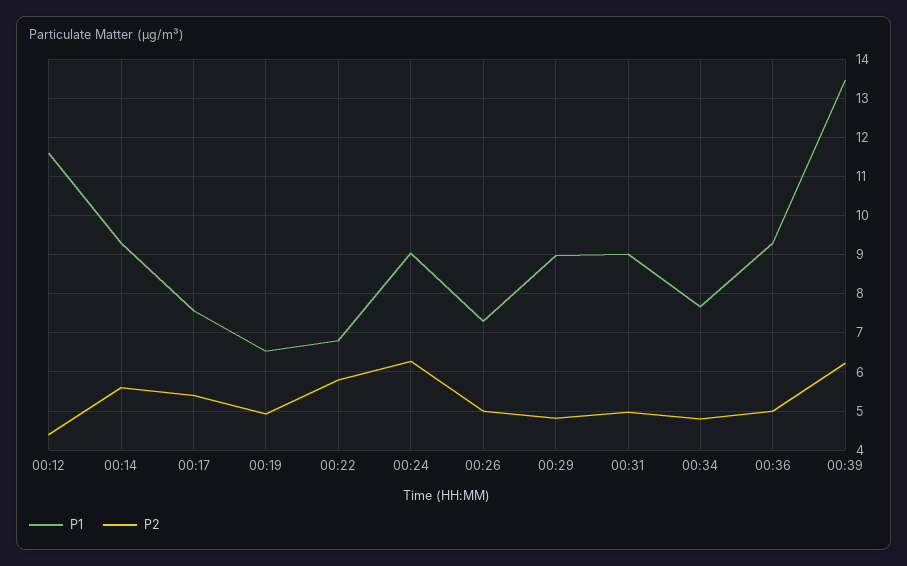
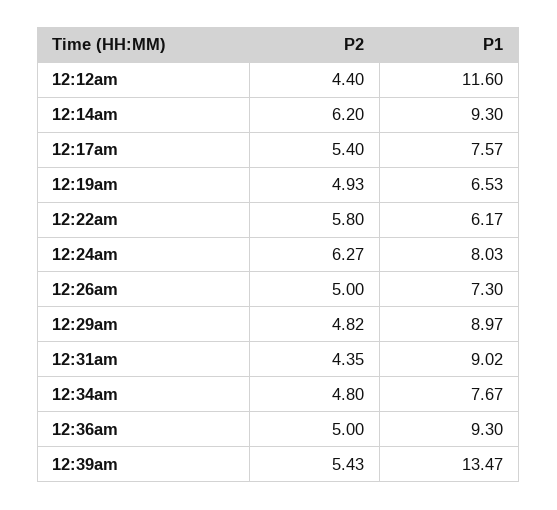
P2, 00:14: 5.6 -> 6.2
P1, 00:22: 6.8 -> 6.17
P1, 00:24: 9 -> 8.03
P2, 00:31: 5 -> 4.35
P2, 00:39: 6.2 -> 5.43

